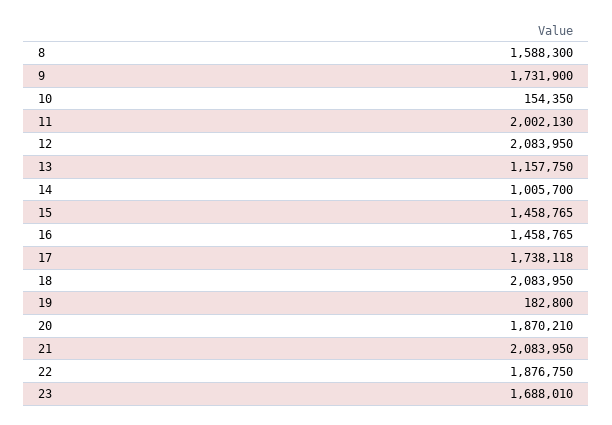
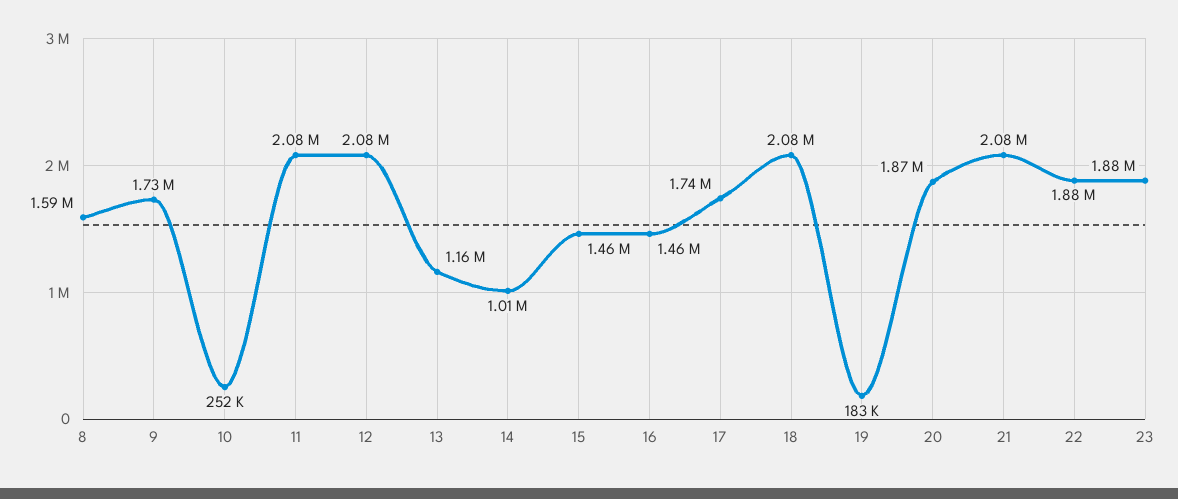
10: 154350 -> 252000
11: 2002130 -> 2080000
23: 1688010 -> 1880000

